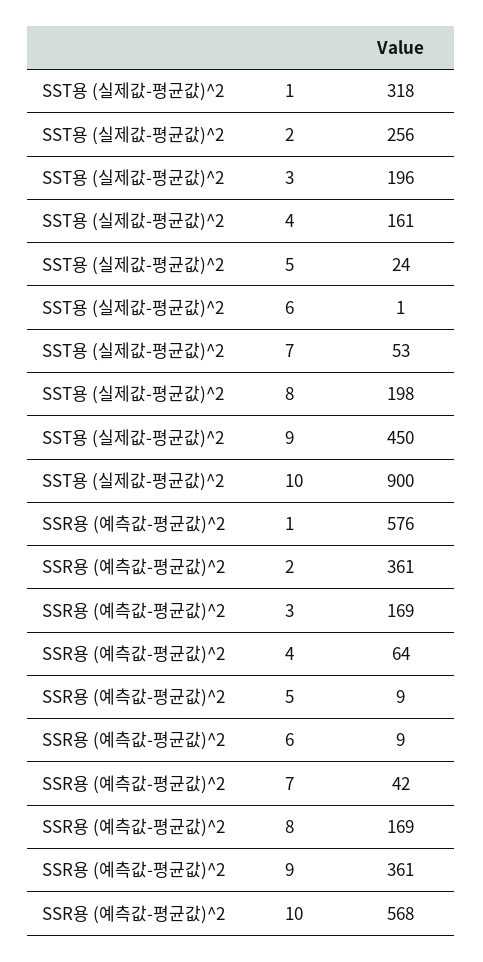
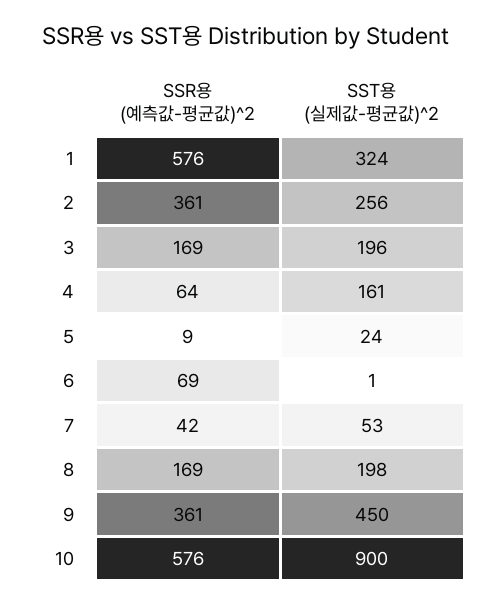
SST용 (실제값-평균값)^2, 1: 318 -> 324
SSR용 (예측값-평균값)^2, 6: 9 -> 69
SSR용 (예측값-평균값)^2, 10: 568 -> 576

